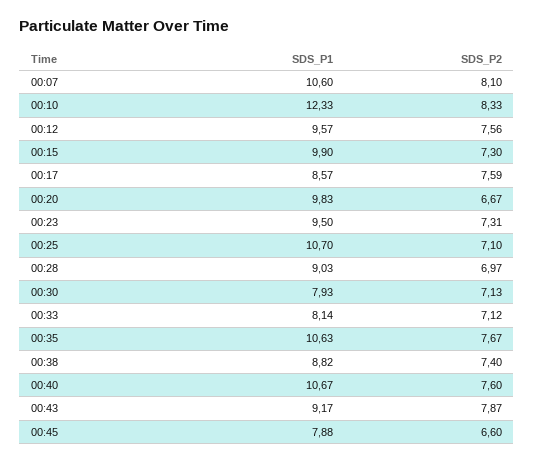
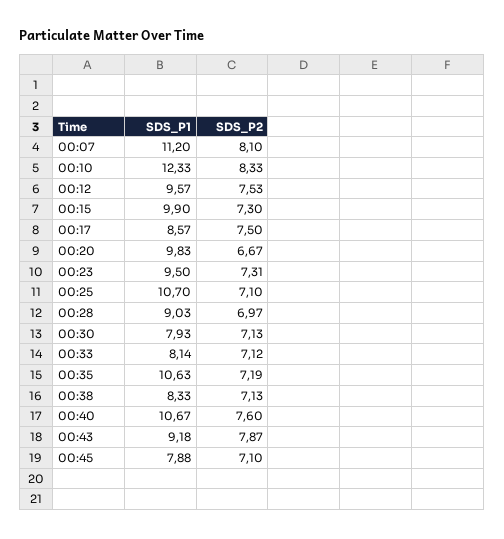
SDS_P1, 00:07: 10.6 -> 11.2
SDS_P2, 00:12: 7.56 -> 7.53
SDS_P2, 00:17: 7.59 -> 7.5
SDS_P2, 00:35: 7.67 -> 7.19
SDS_P1, 00:38: 8.82 -> 8.33
SDS_P2, 00:38: 7.4 -> 7.13
SDS_P1, 00:43: 9.17 -> 9.18
SDS_P2, 00:45: 6.6 -> 7.1

